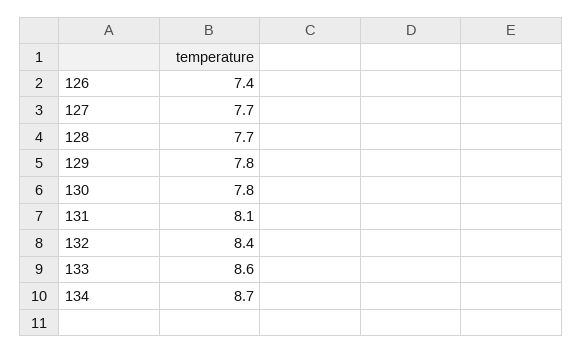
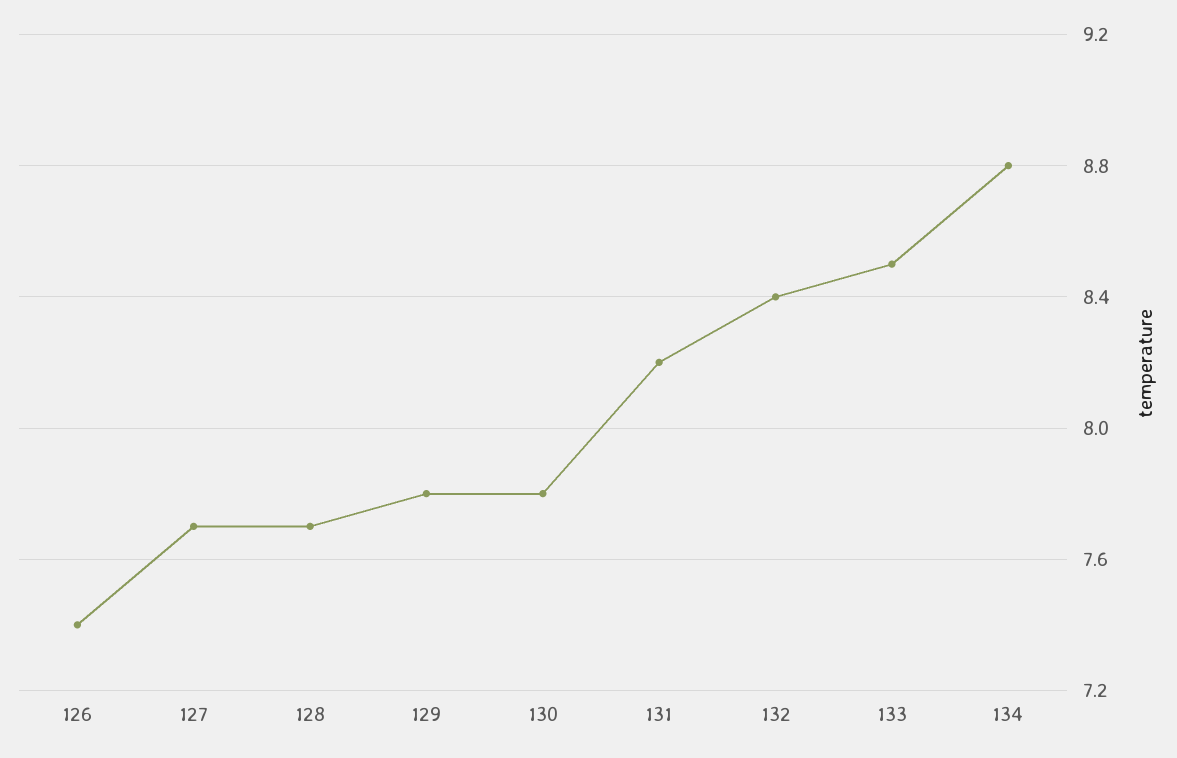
131: 8.1 -> 8.2
133: 8.6 -> 8.5
134: 8.7 -> 8.8

